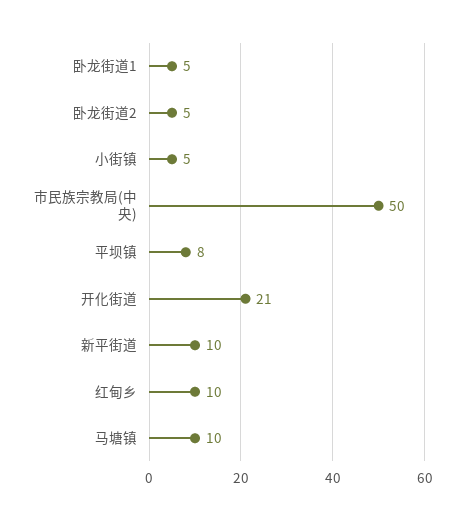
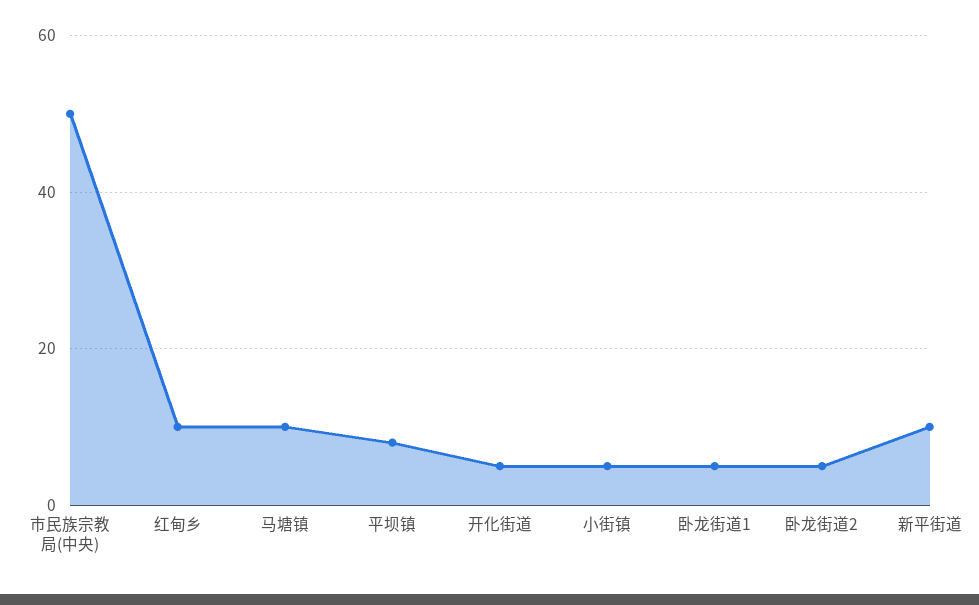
开化街道: 21 -> 5

